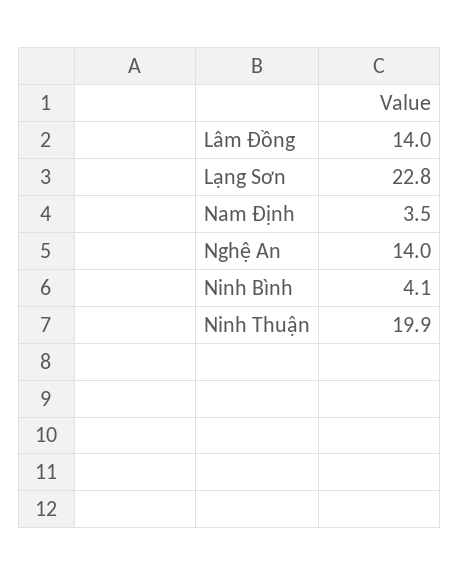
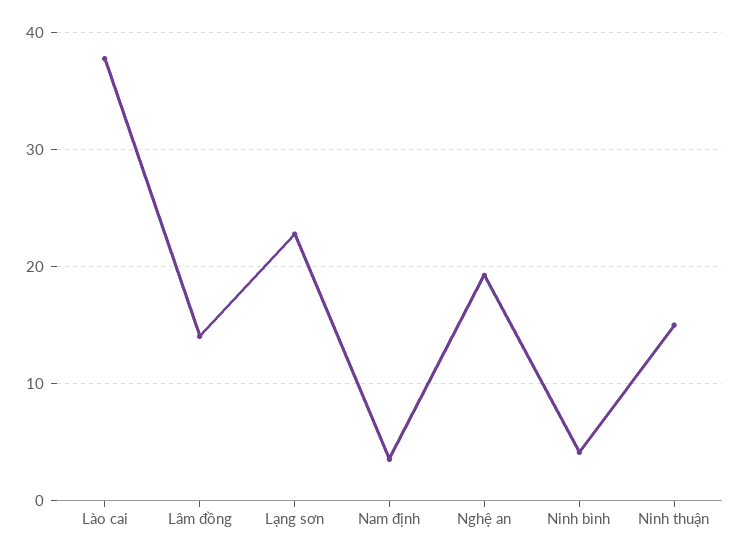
Nghệ An: 14 -> 19
Ninh Thuận: 19.9 -> 15
Lào cai: none -> 38

